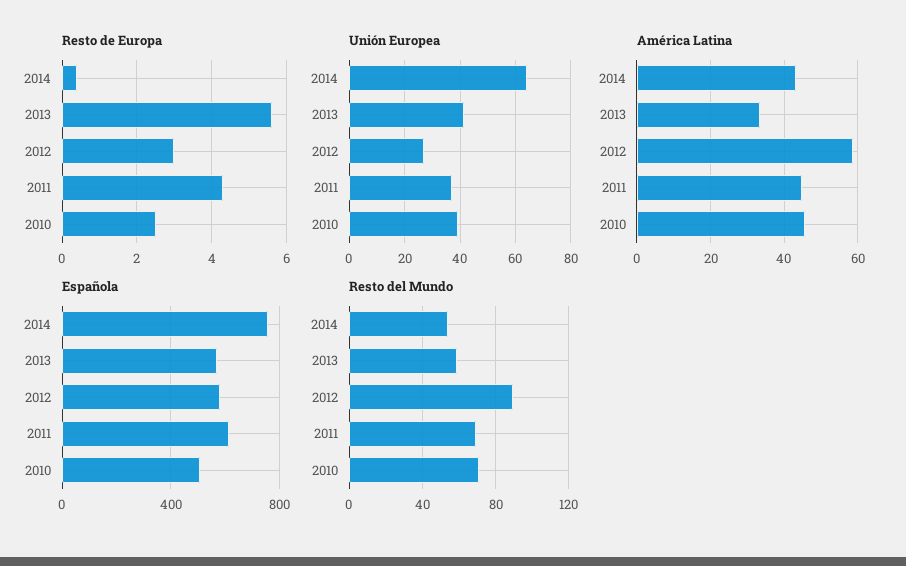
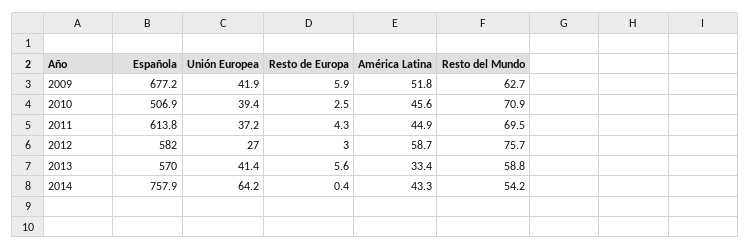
Resto del Mundo, 2012: 90 -> 75.7
Española, 2009: none -> 677.2
Unión Europea, 2009: none -> 41.9
Resto de Europa, 2009: none -> 5.9
América Latina, 2009: none -> 51.8
Resto del Mundo, 2009: none -> 62.7

